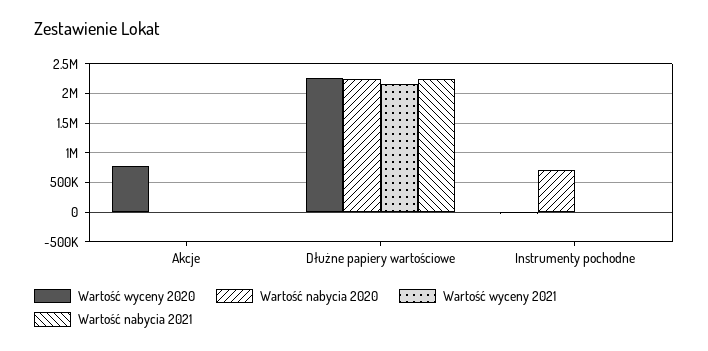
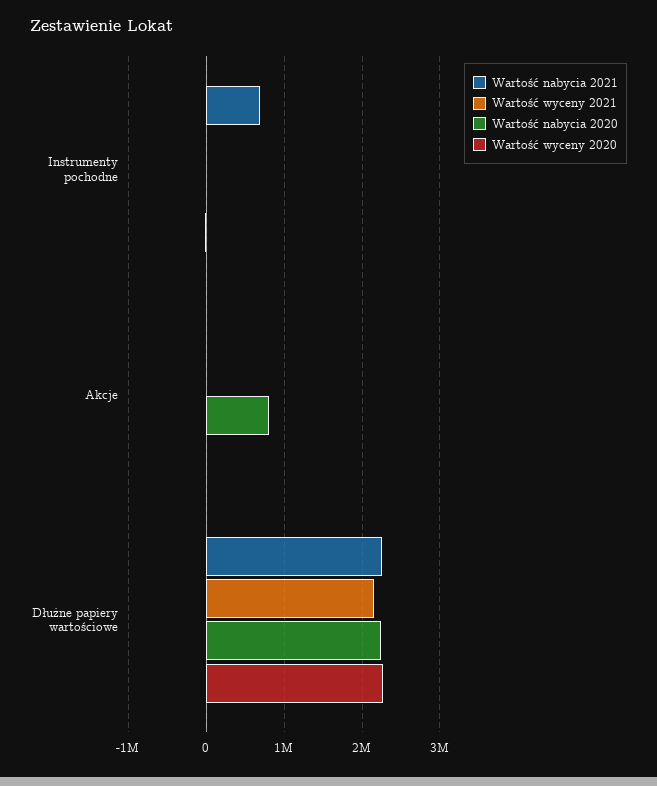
Wartość wyceny 2020, Akcje: 750000 -> 0
Wartość nabycia 2020, Akcje: 0 -> 800000
Wartość nabycia 2020, Instrumenty pochodne: 750000 -> 0
Wartość nabycia 2021, Instrumenty pochodne: 0 -> 700000

